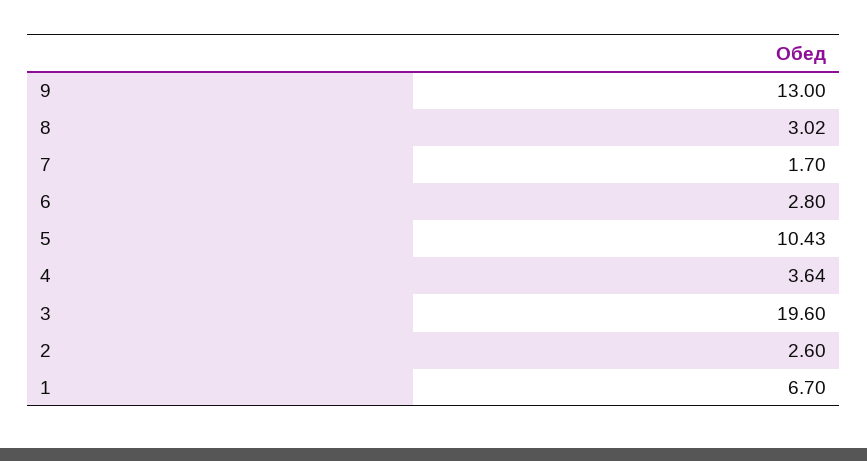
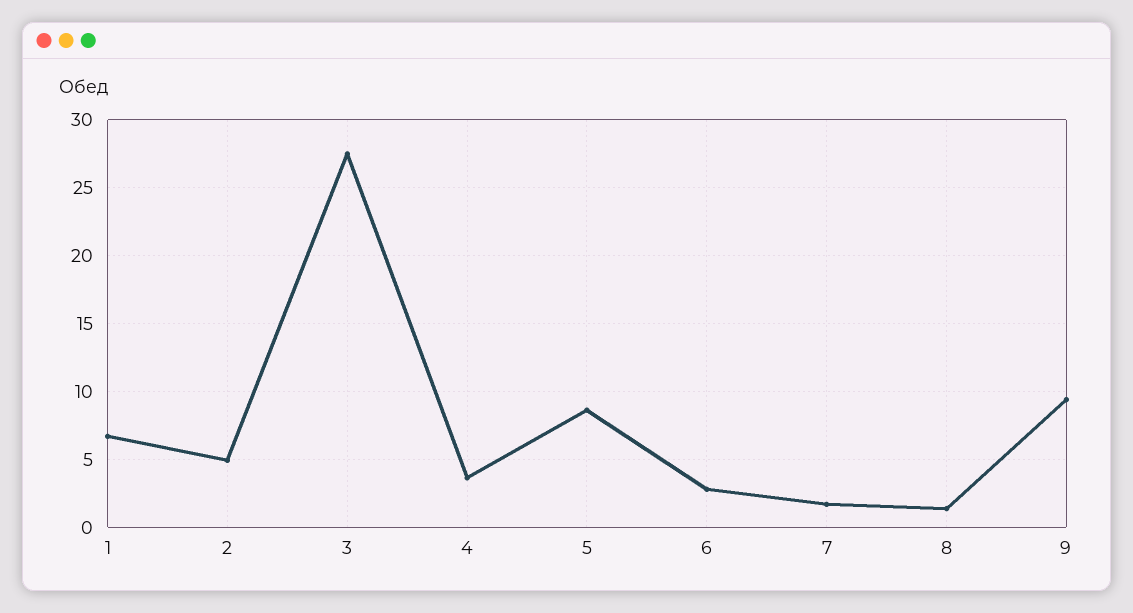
9: 13 -> 9.5
8: 3.02 -> 1.5
5: 10.43 -> 8.5
3: 19.6 -> 27.5
2: 2.6 -> 5

